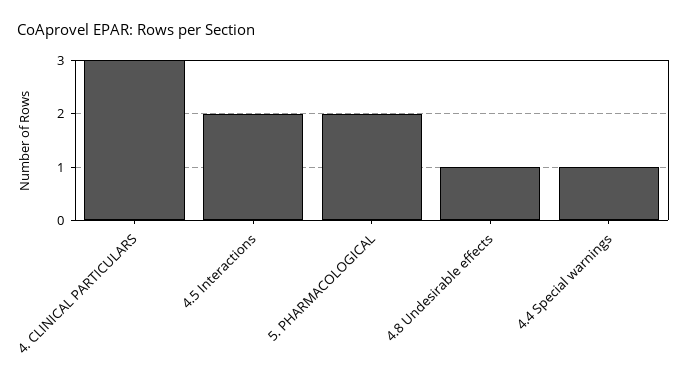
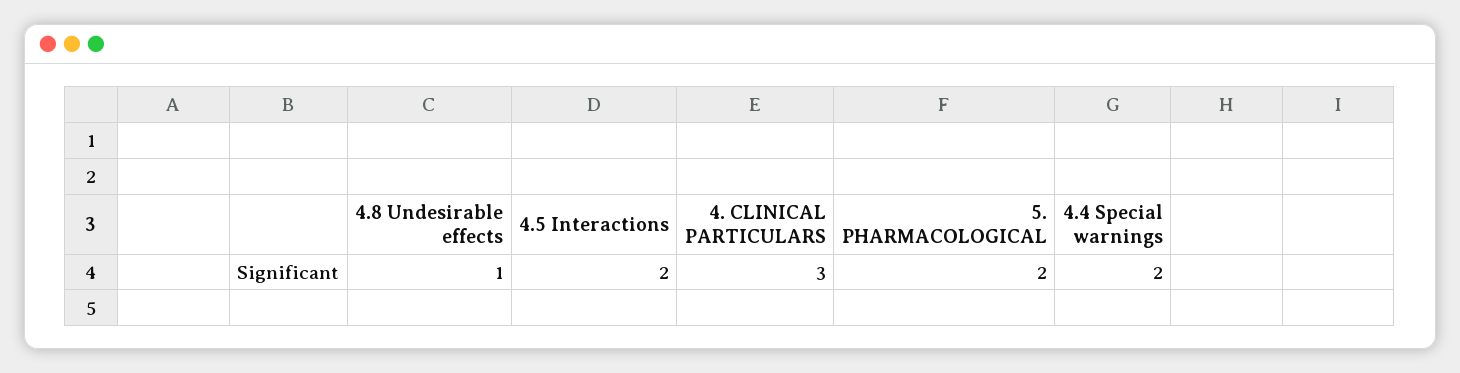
4.4 Special warnings: 1 -> 2

